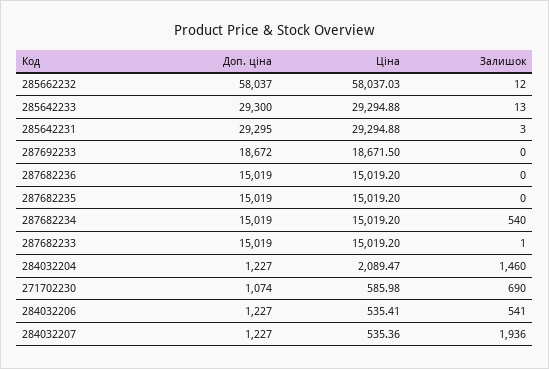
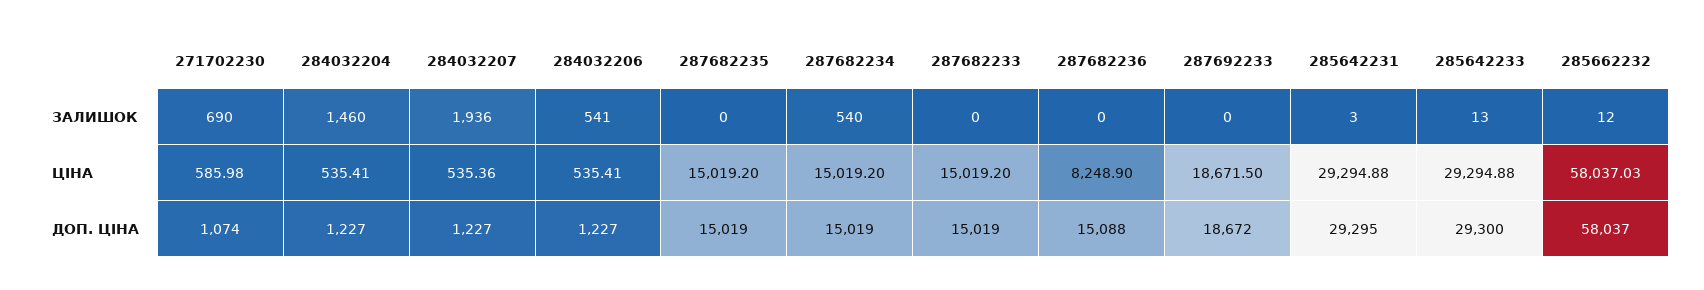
Доп. ціна, 287682236: 15019 -> 15088
Ціна, 287682236: 15019.2 -> 8248.9
Залишок, 287682233: 1 -> 0
Ціна, 284032204: 2089.47 -> 535.41

